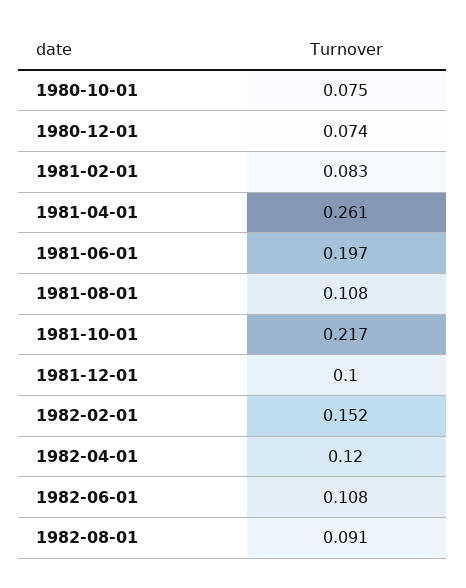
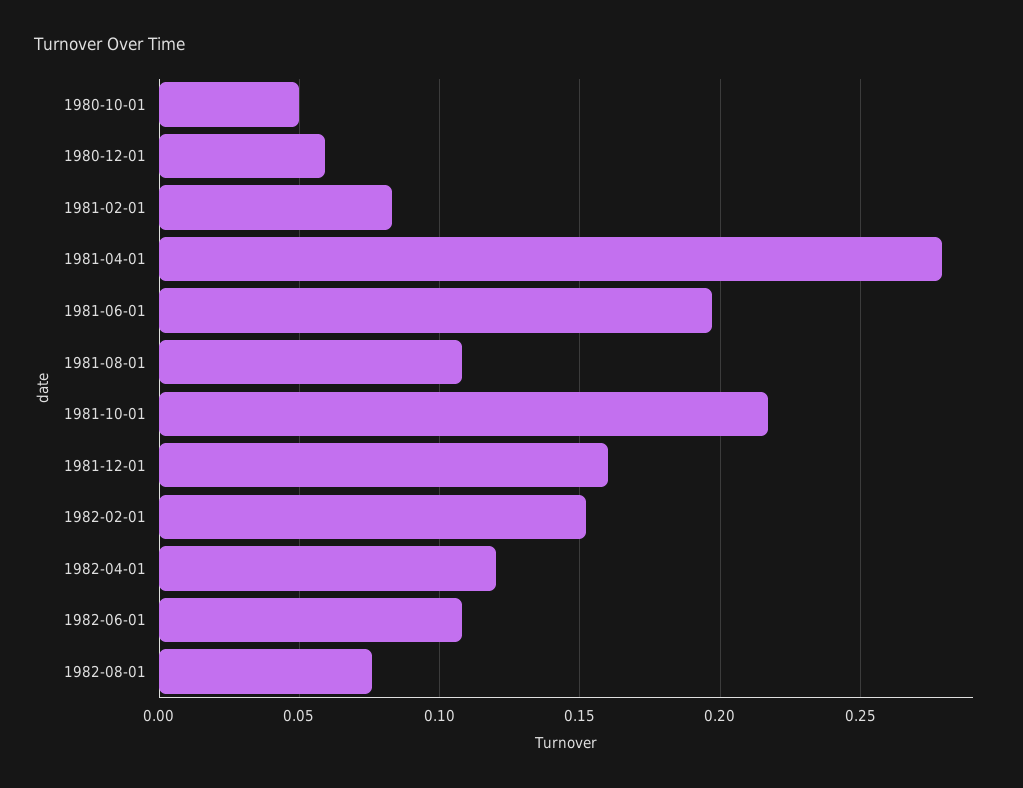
1980-10-01: 0.075 -> 0.05
1980-12-01: 0.074 -> 0.06
1981-04-01: 0.261 -> 0.28
1981-12-01: 0.1 -> 0.16
1982-08-01: 0.091 -> 0.075

